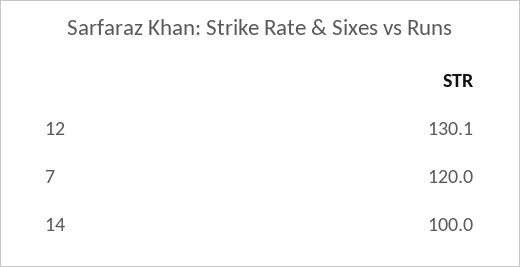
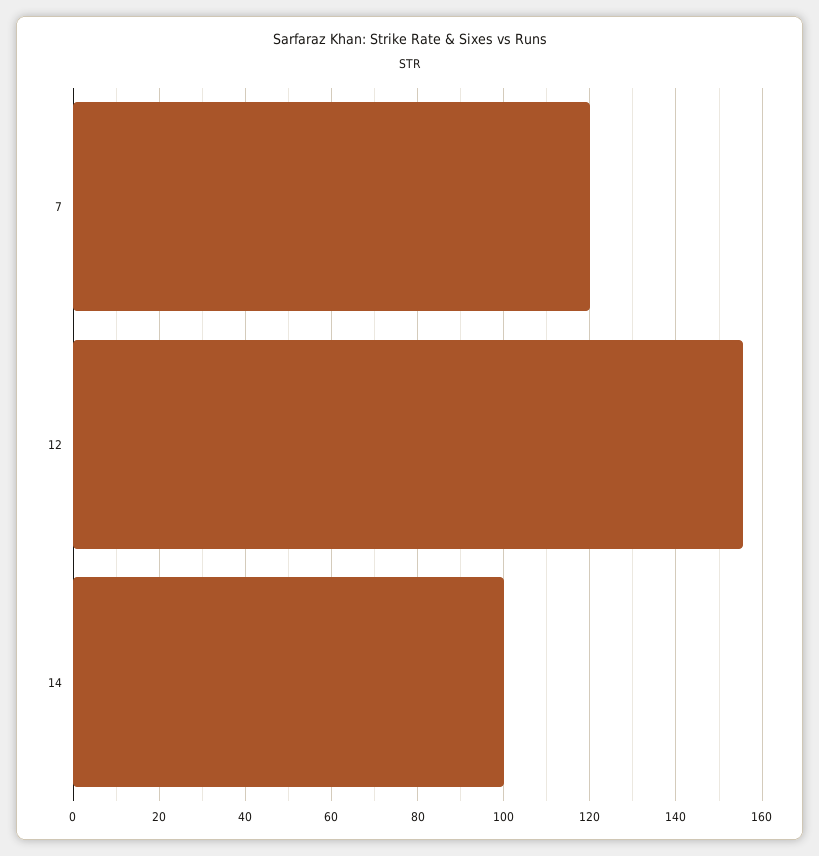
12: 130.1 -> 156

